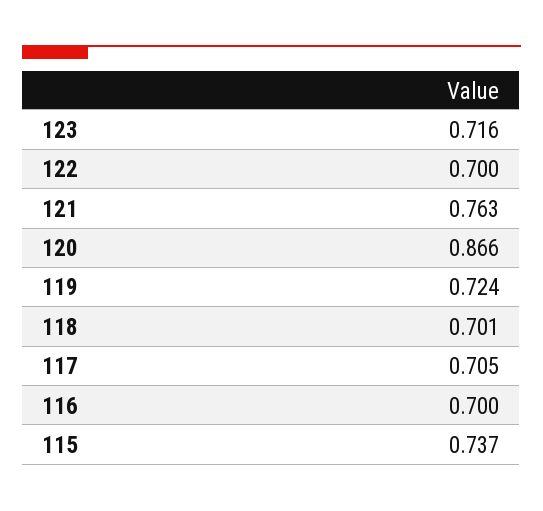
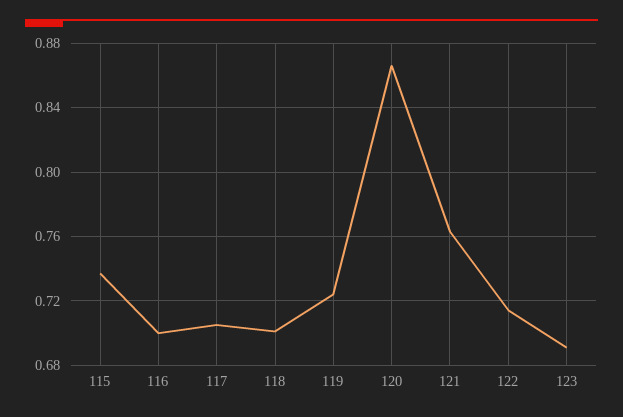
123: 0.716 -> 0.69
122: 0.7 -> 0.715

